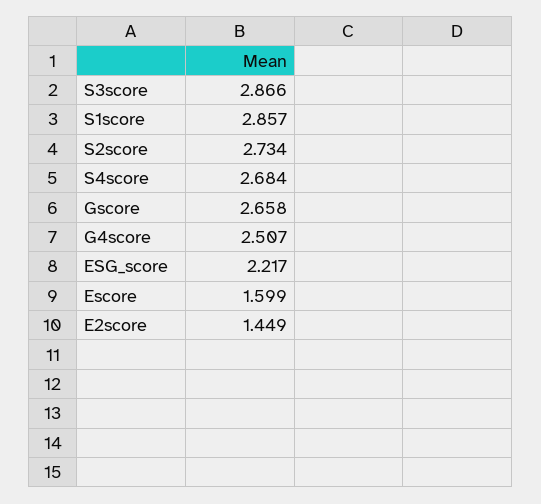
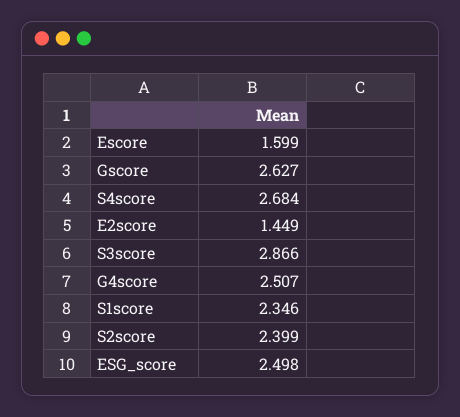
S1score: 2.857 -> 2.346
S2score: 2.734 -> 2.399
Gscore: 2.658 -> 2.627
ESG_score: 2.217 -> 2.498

